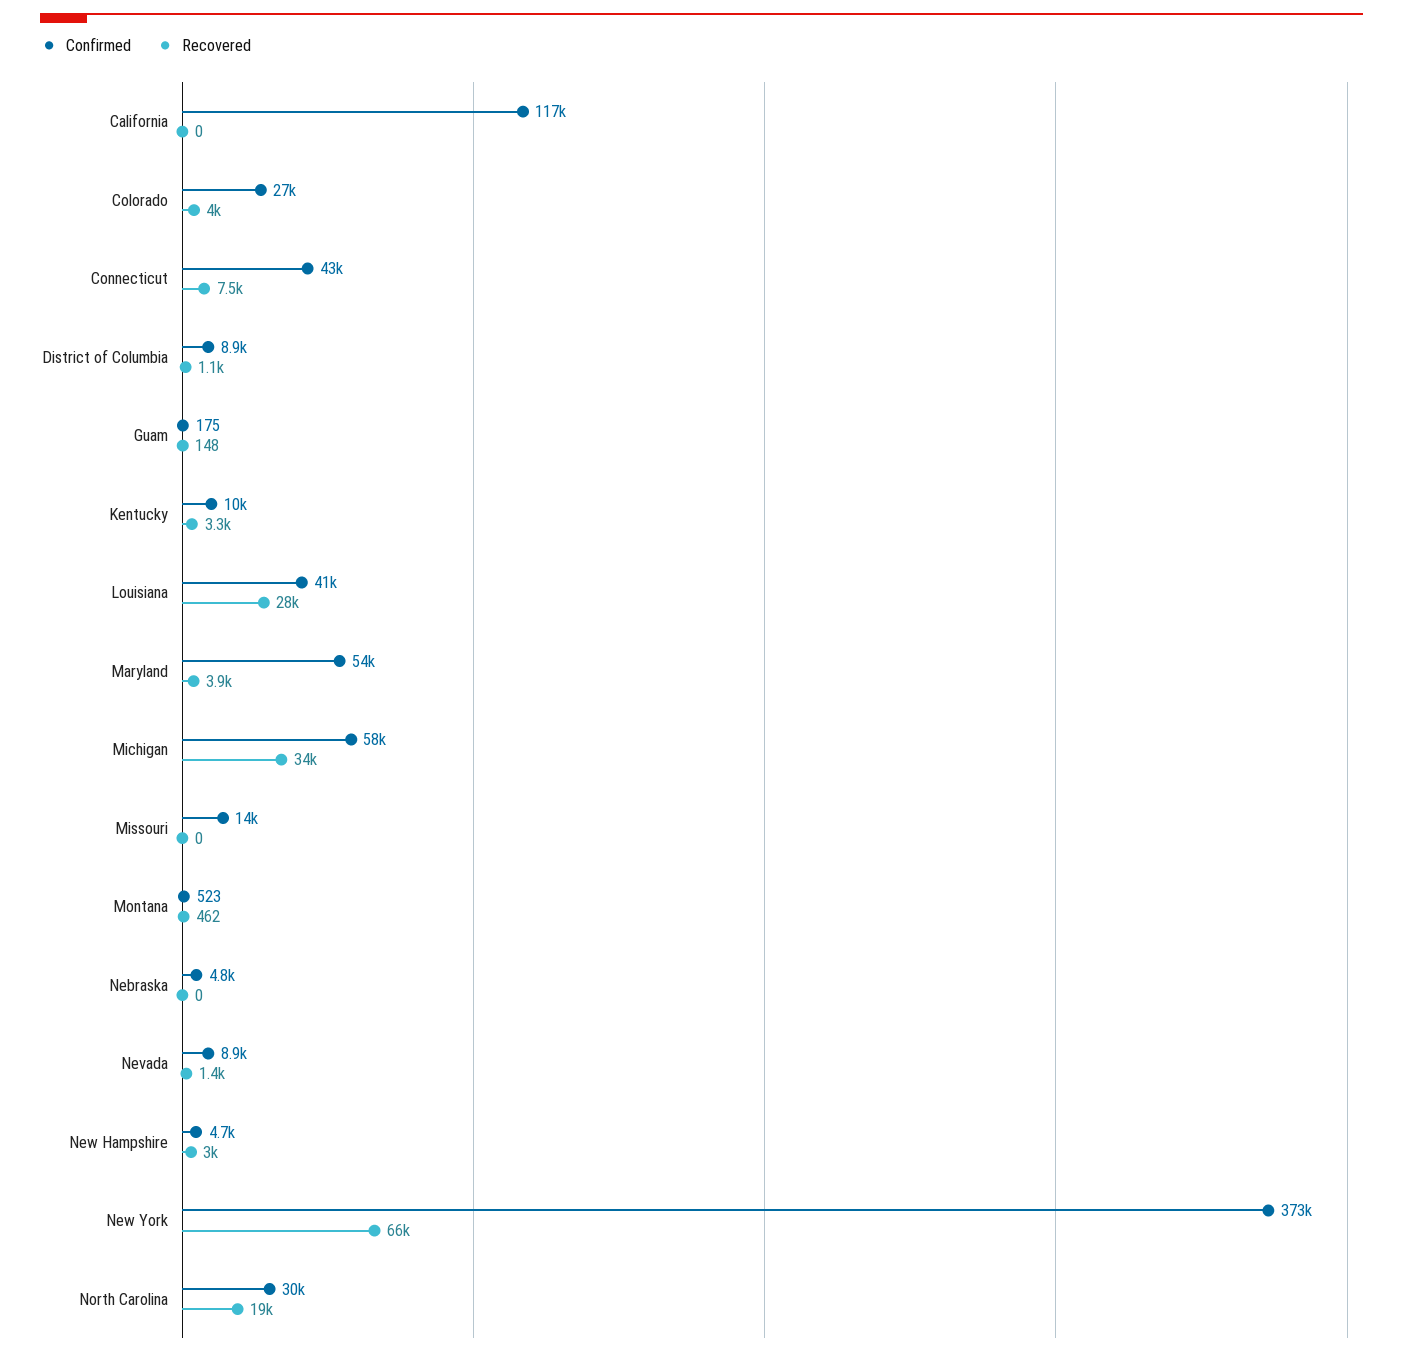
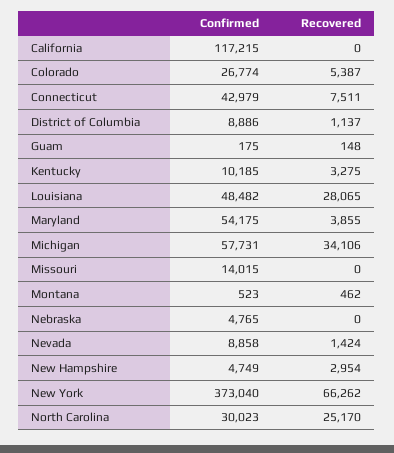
Recovered, Colorado: 4000 -> 5387
Confirmed, Louisiana: 41000 -> 48482
Recovered, North Carolina: 19000 -> 25170

